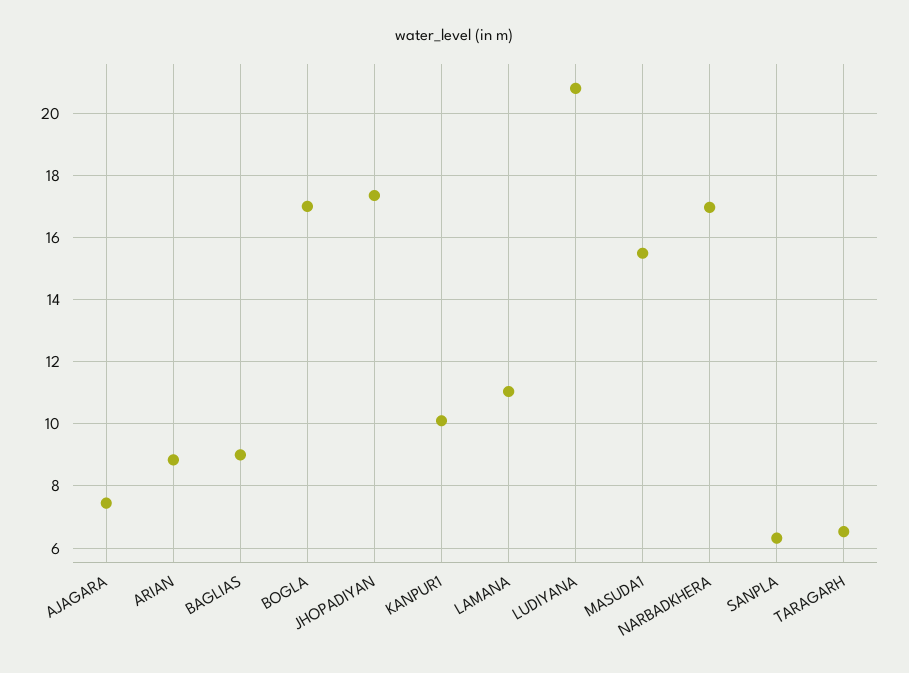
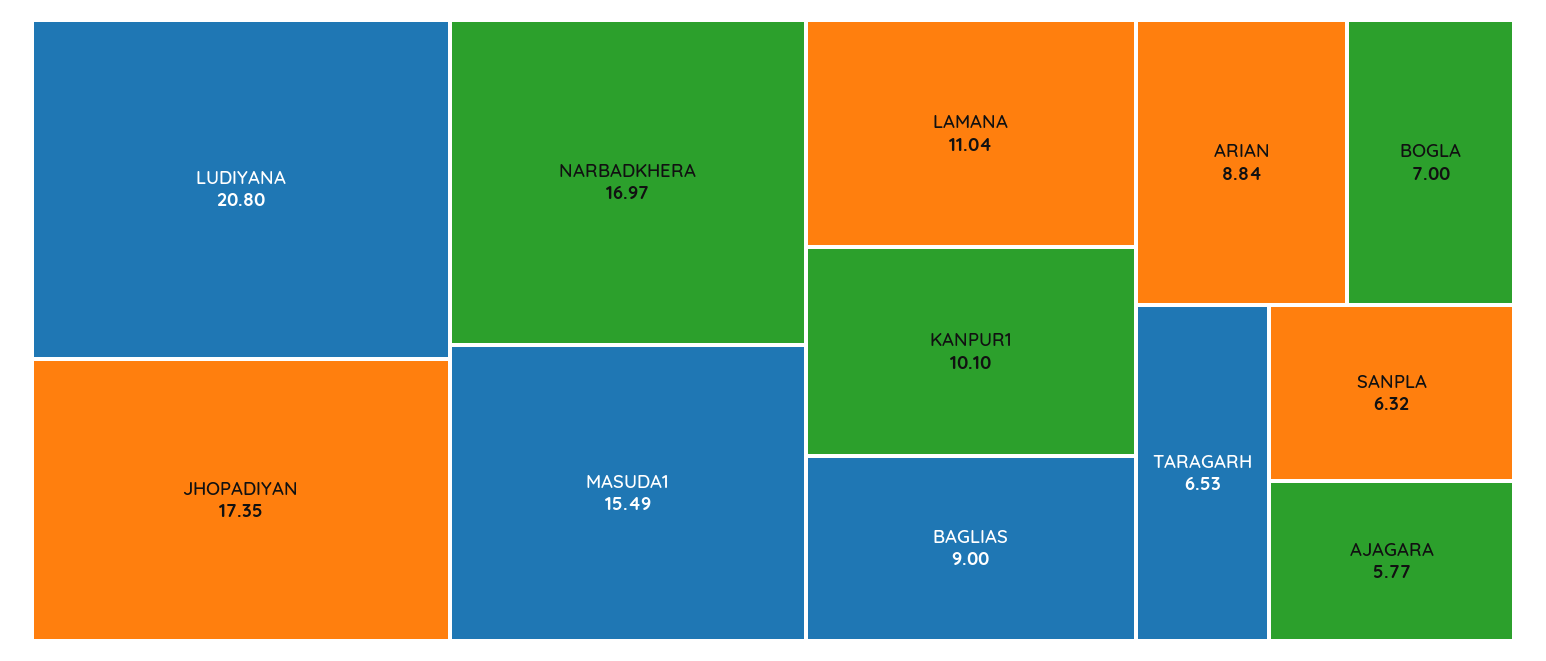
AJAGARA: 7.4 -> 5.77
BOGLA: 17 -> 7

